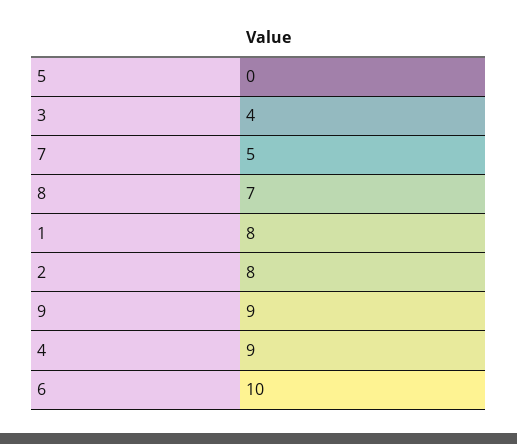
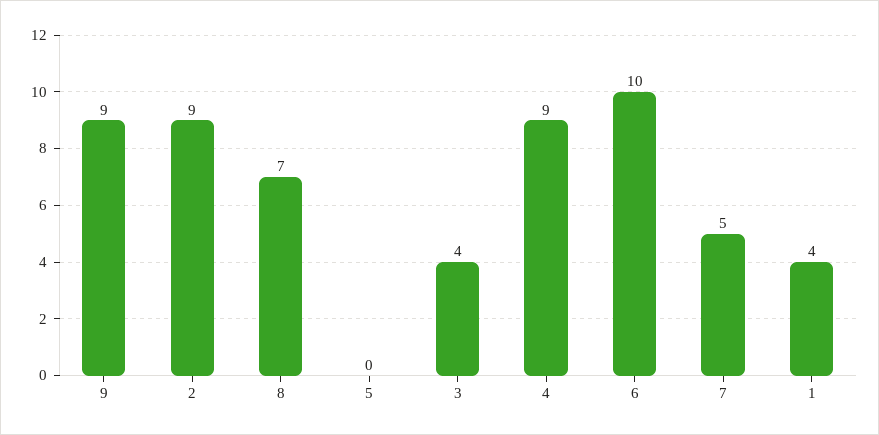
1: 8 -> 4
2: 8 -> 9

